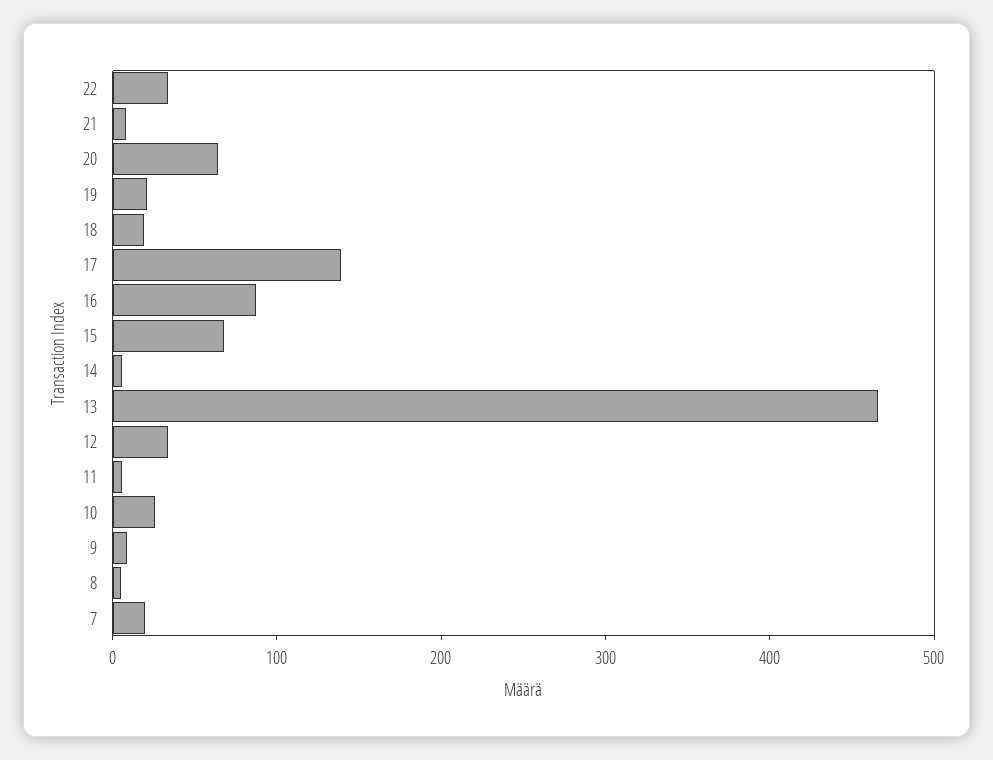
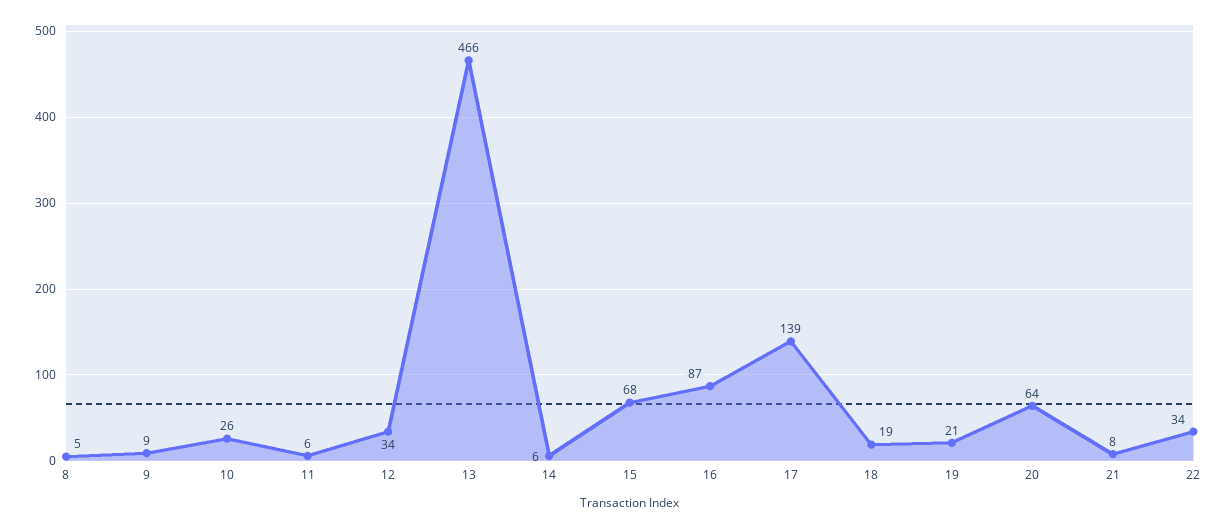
7: 20 -> none

